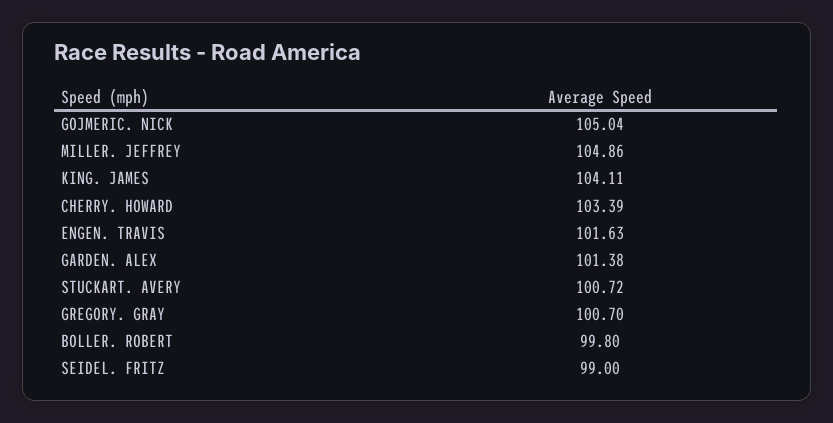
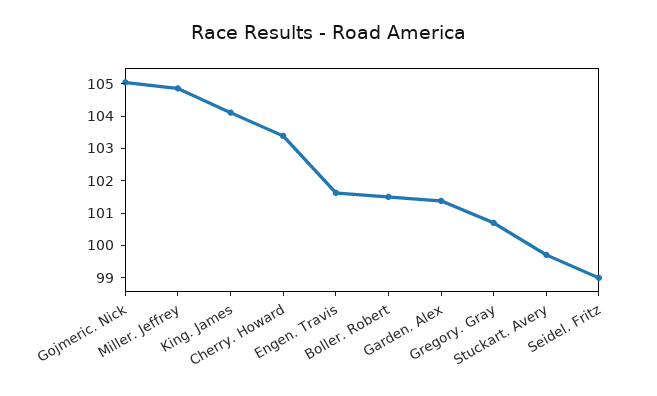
STUCKART. AVERY: 100.72 -> 99.75
BOLLER. ROBERT: 99.8 -> 101.5

